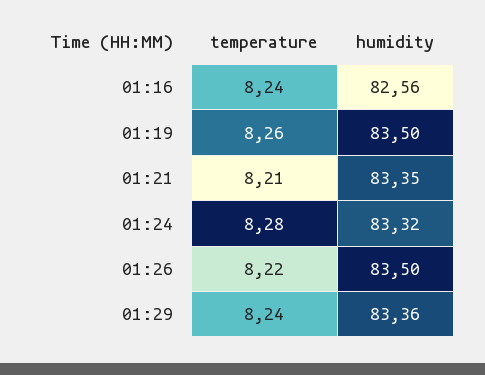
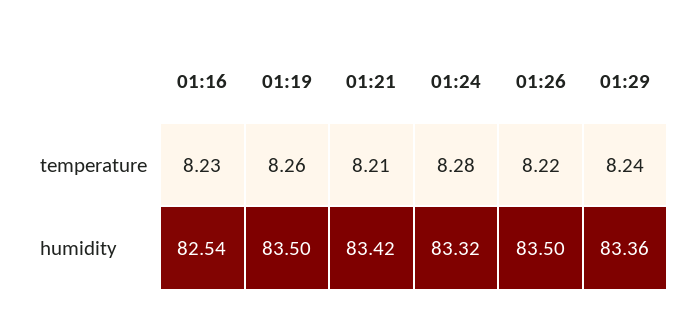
temperature, 01:16: 8.24 -> 8.23
humidity, 01:16: 82.56 -> 82.54
humidity, 01:21: 83.35 -> 83.42

